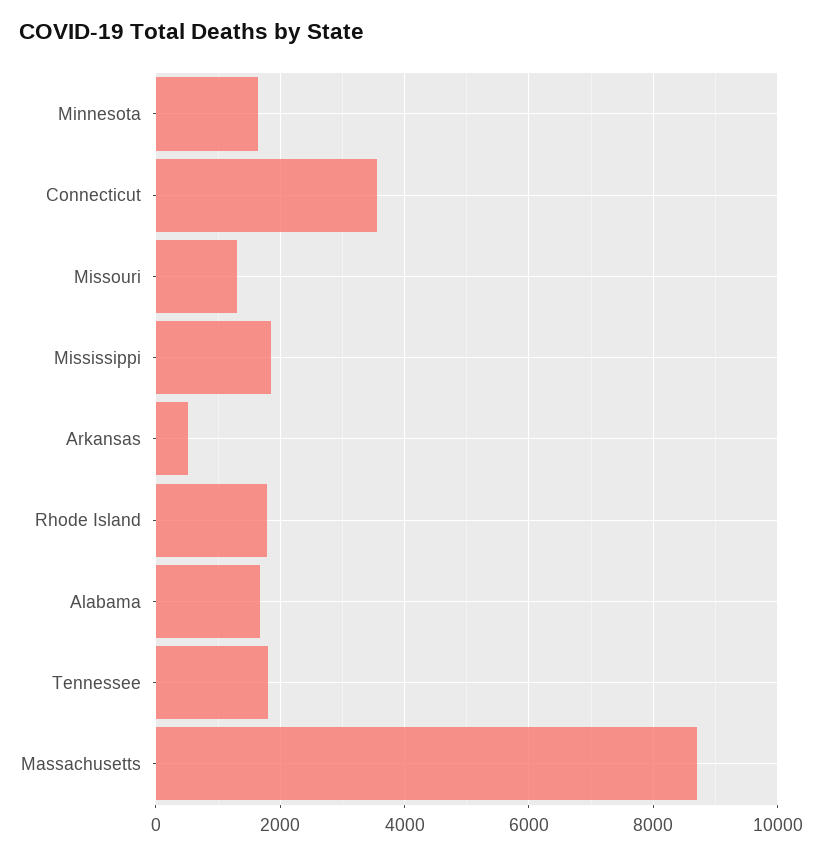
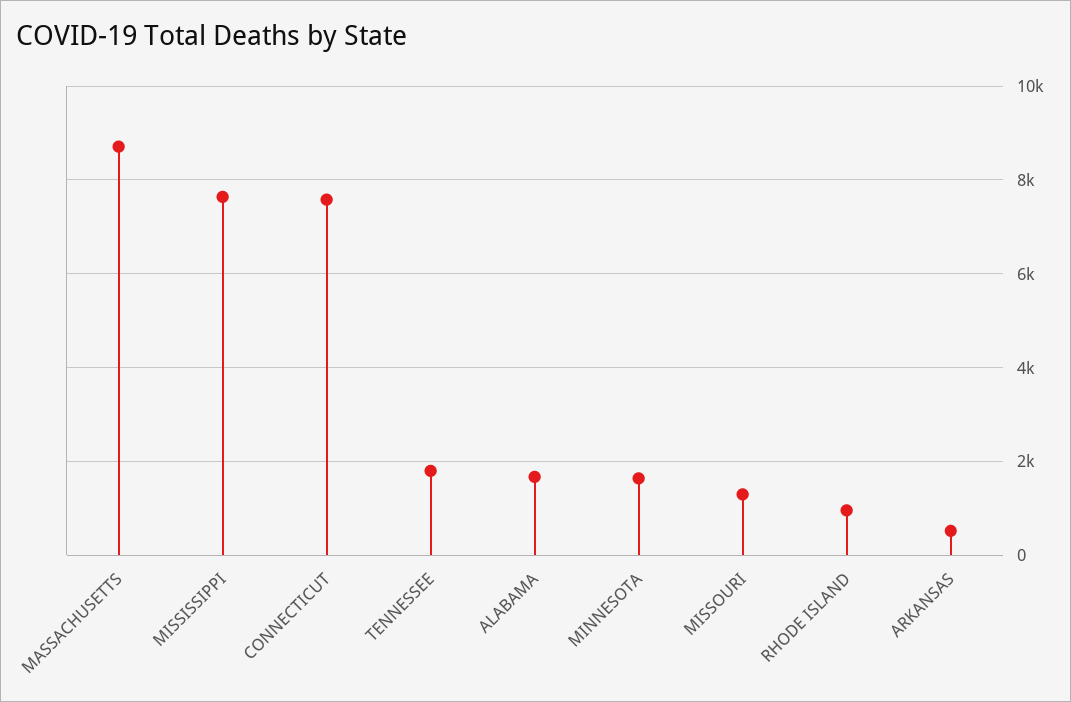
Connecticut: 3600 -> 7600
Mississippi: 1800 -> 7600
Rhode Island: 1800 -> 1000

